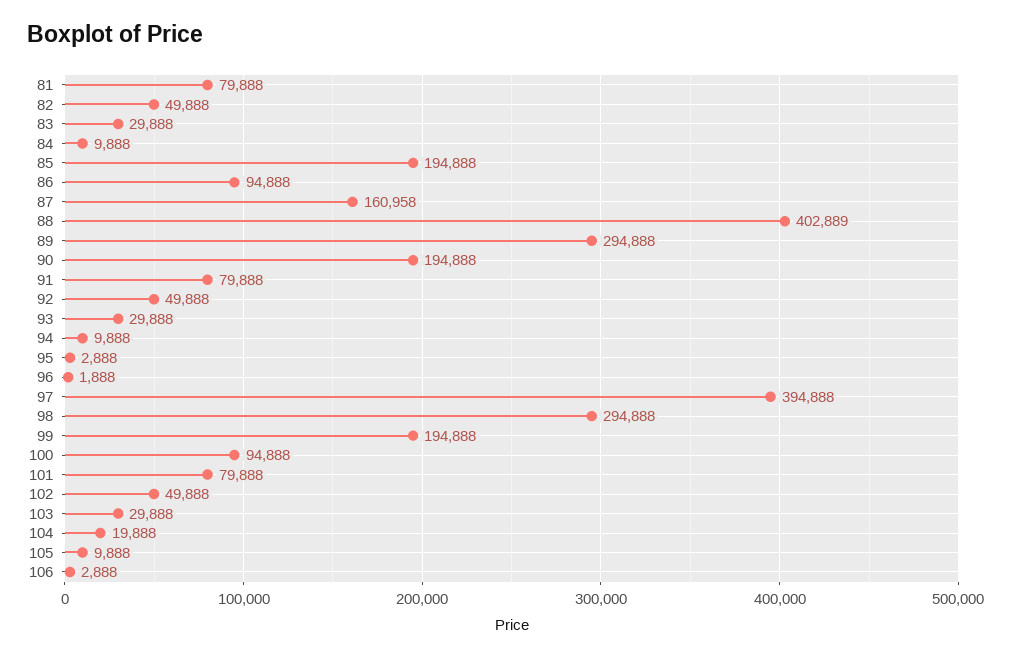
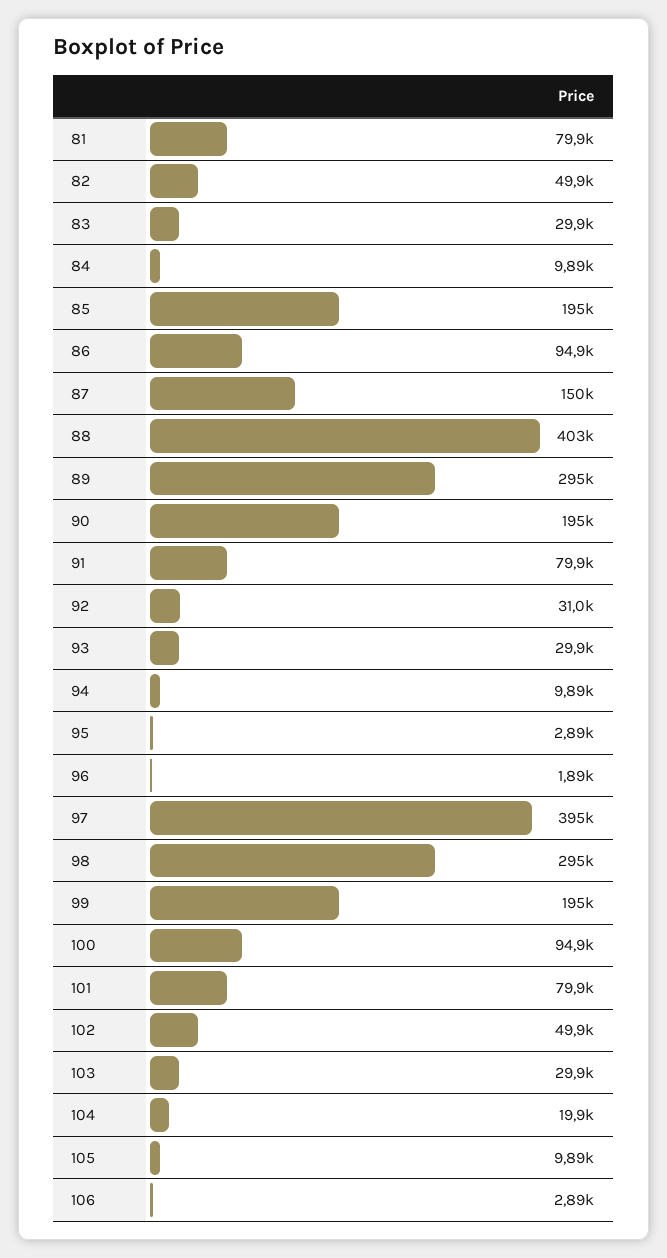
87: 160958 -> 150000
92: 49888 -> 31000

